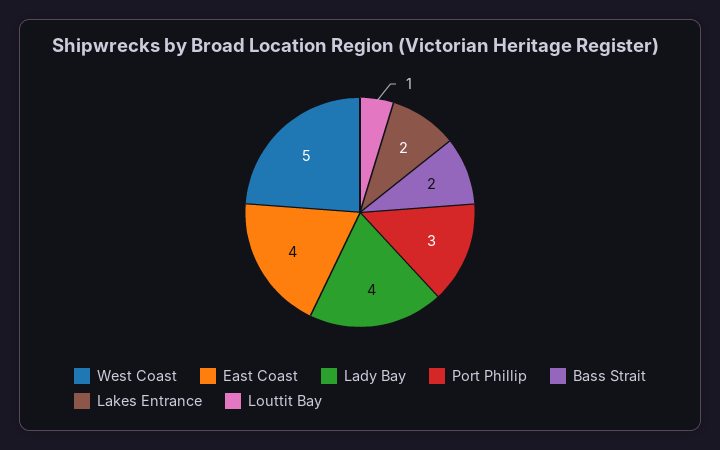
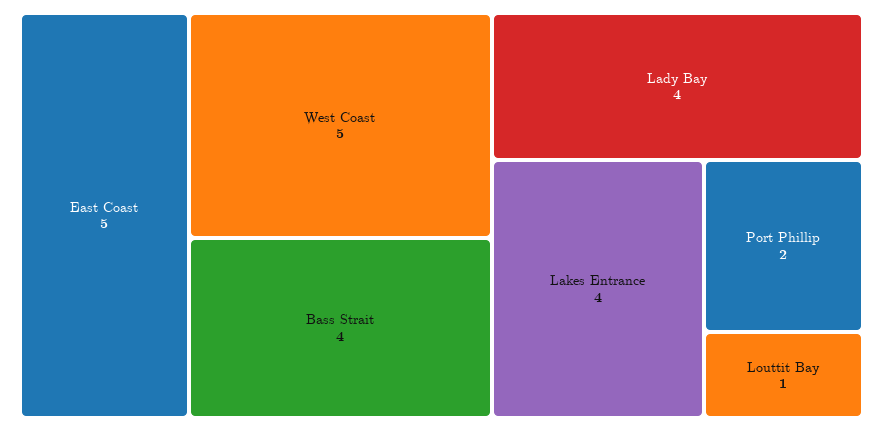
East Coast: 4 -> 5
Port Phillip: 3 -> 2
Bass Strait: 2 -> 4
Lakes Entrance: 2 -> 4

